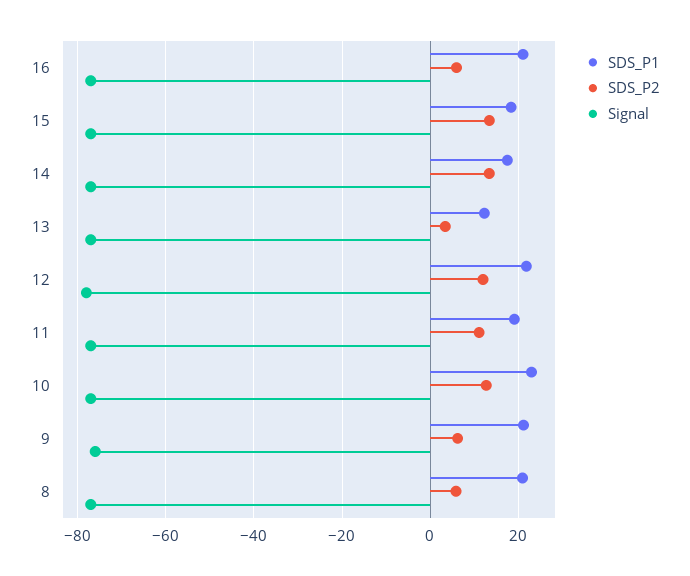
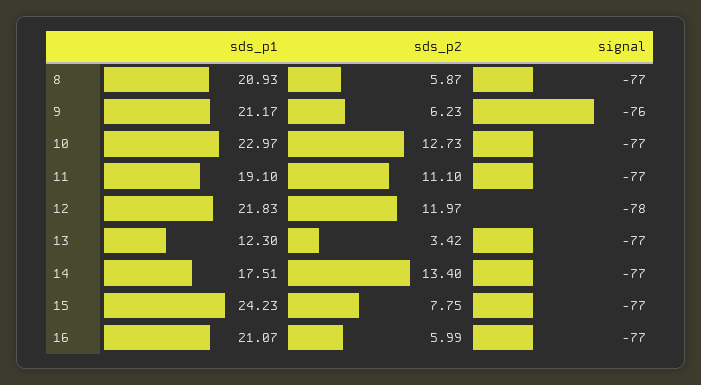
SDS_P1, 15: 18 -> 24.23
SDS_P2, 15: 14 -> 7.75

